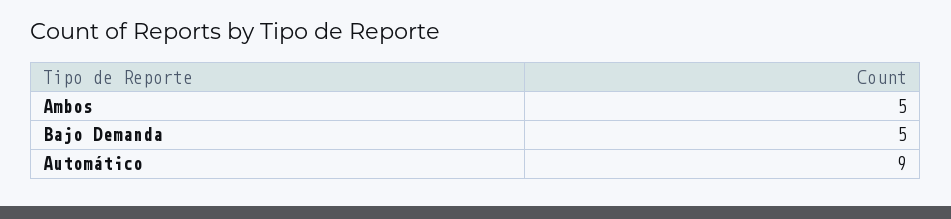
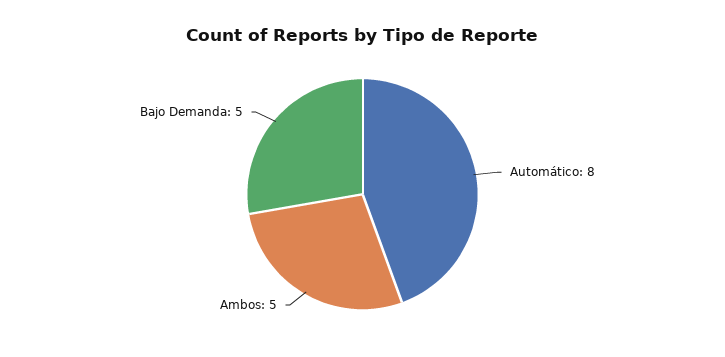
Automático: 9 -> 8

